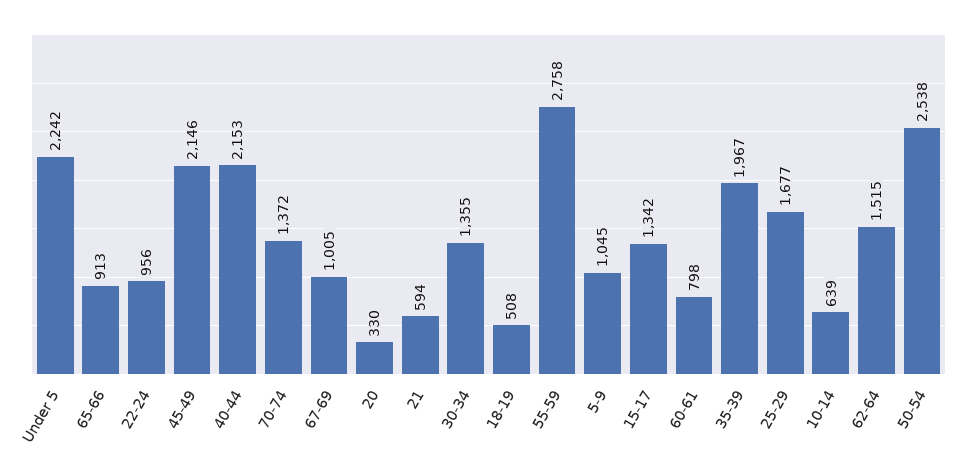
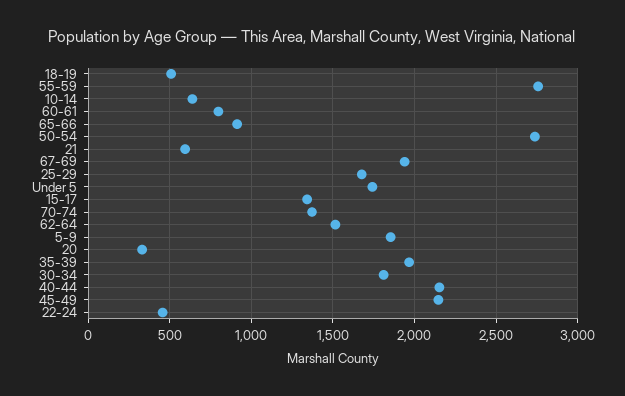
Under 5: 2242 -> 1750
22-24: 956 -> 450
67-69: 1005 -> 1950
30-34: 1355 -> 1800
5-9: 1045 -> 1850
50-54: 2538 -> 2750

